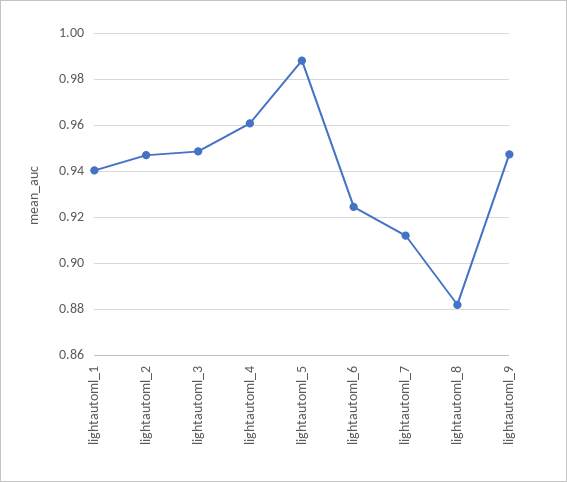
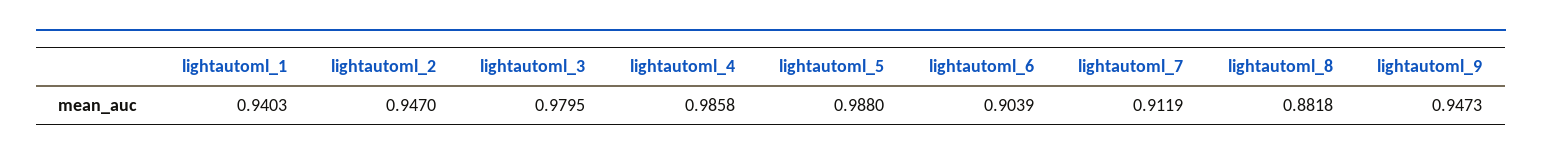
lightautoml_3: 0.95 -> 0.9795
lightautoml_4: 0.96 -> 0.9858
lightautoml_6: 0.925 -> 0.9039

